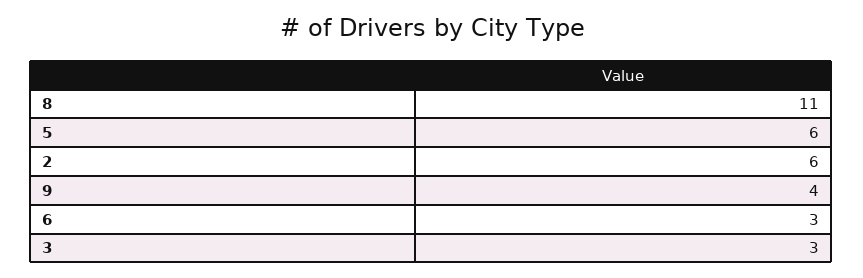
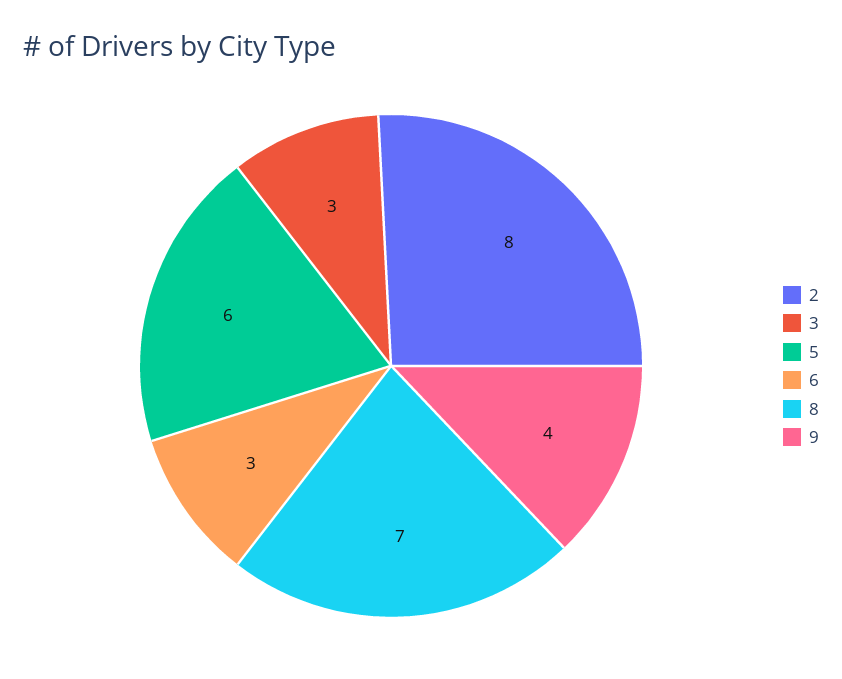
8: 11 -> 7
2: 6 -> 8

